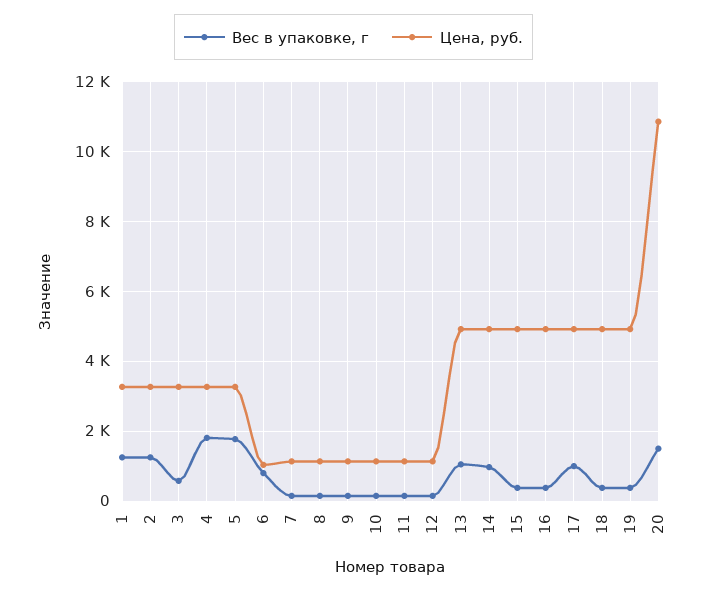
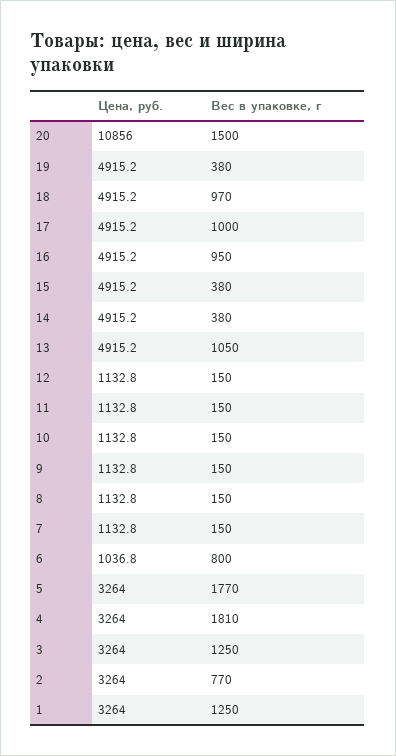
Вес в упаковке, г, 2: 1200 -> 770
Вес в упаковке, г, 3: 600 -> 1250
Вес в упаковке, г, 14: 1000 -> 380
Вес в упаковке, г, 16: 400 -> 950
Вес в упаковке, г, 18: 400 -> 970

